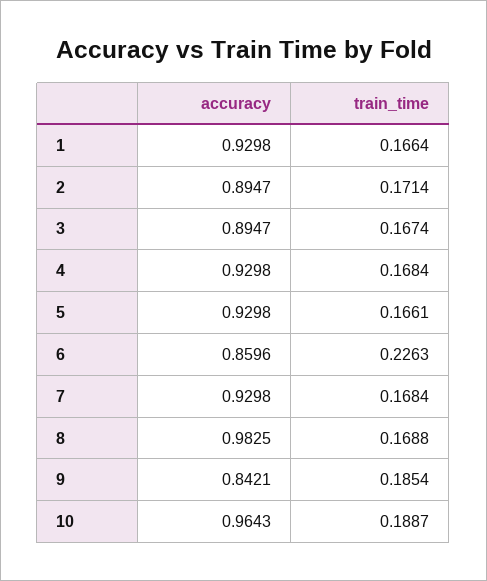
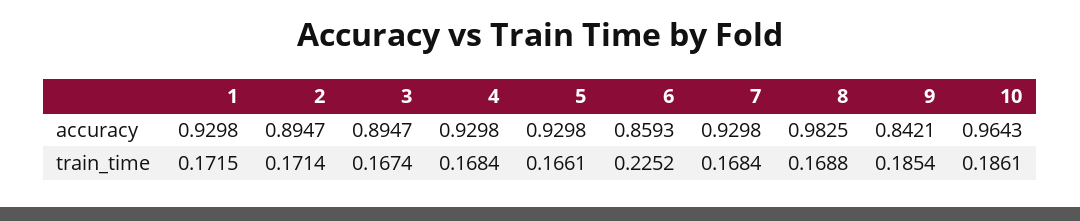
train_time, 1: 0.1664 -> 0.1715
accuracy, 6: 0.8596 -> 0.8593
train_time, 6: 0.2263 -> 0.2252
train_time, 10: 0.1887 -> 0.1861

